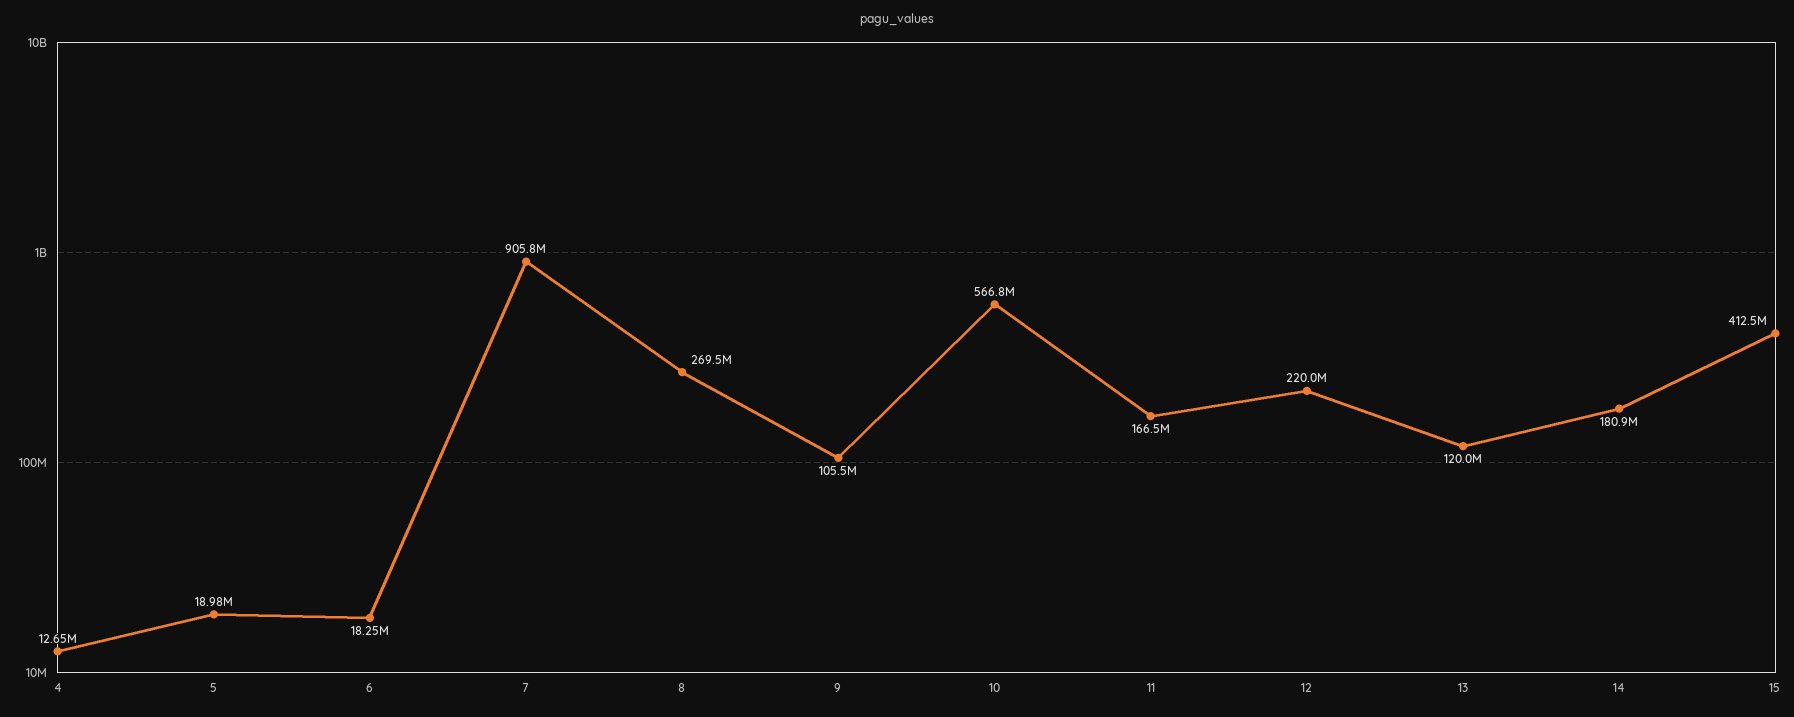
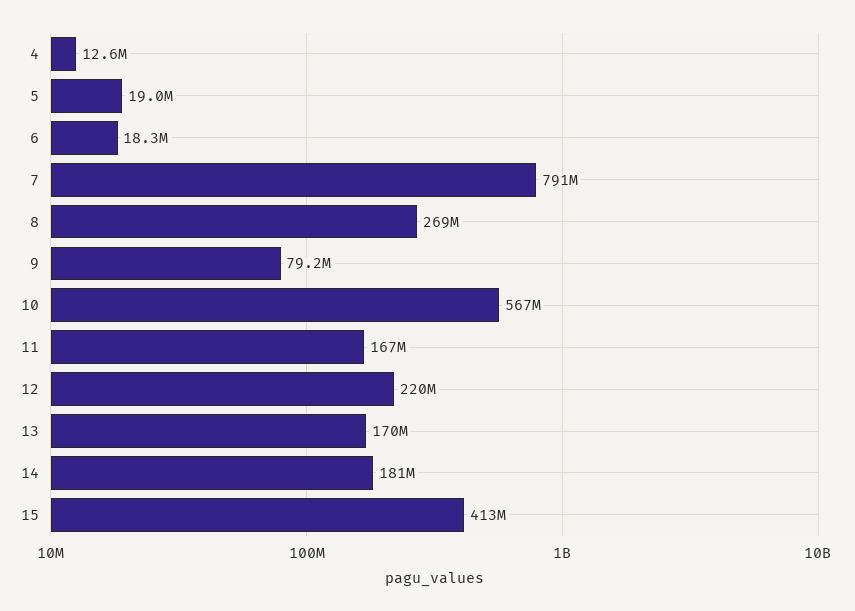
7: 905800000 -> 791000000
9: 105500000 -> 79200000
13: 120000000 -> 170000000

